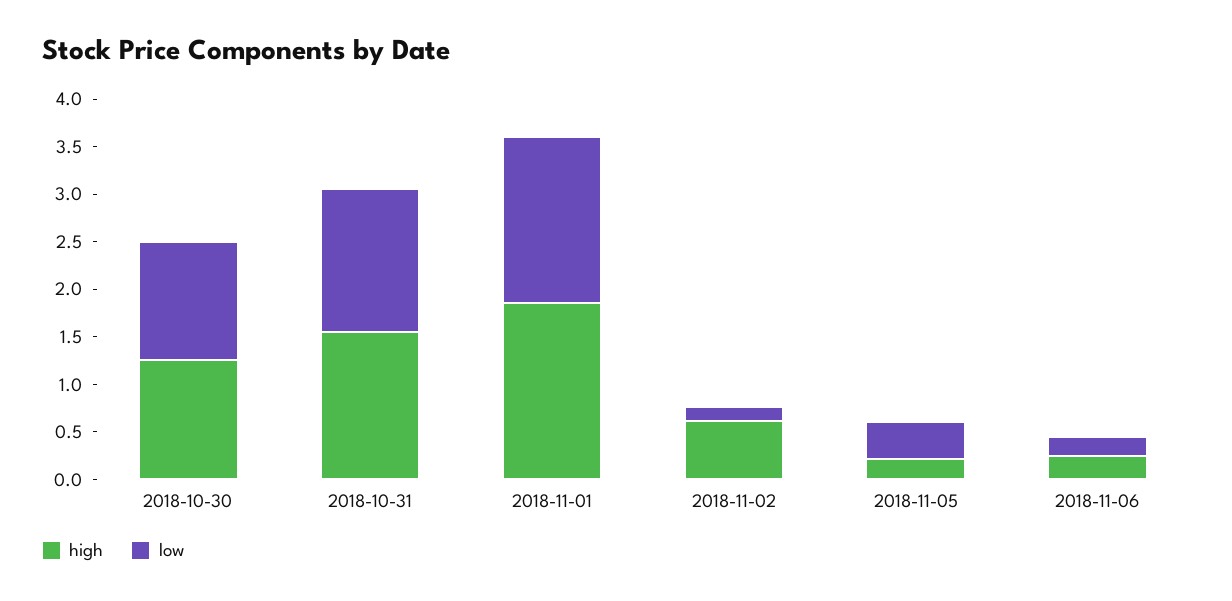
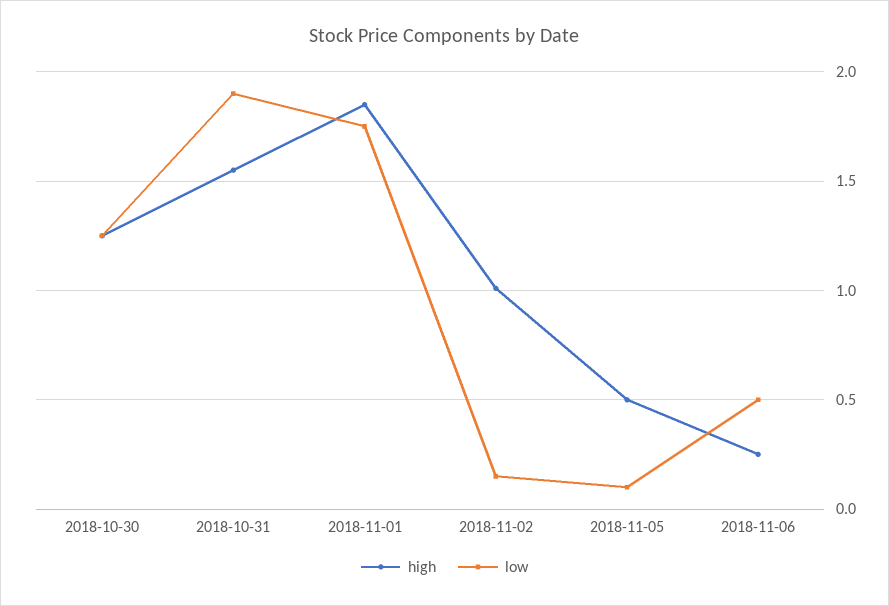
low, 2018-10-31: 1.5 -> 1.9
high, 2018-11-02: 0.6 -> 1
high, 2018-11-05: 0.2 -> 0.5
low, 2018-11-05: 0.4 -> 0.1
low, 2018-11-06: 0.2 -> 0.5

